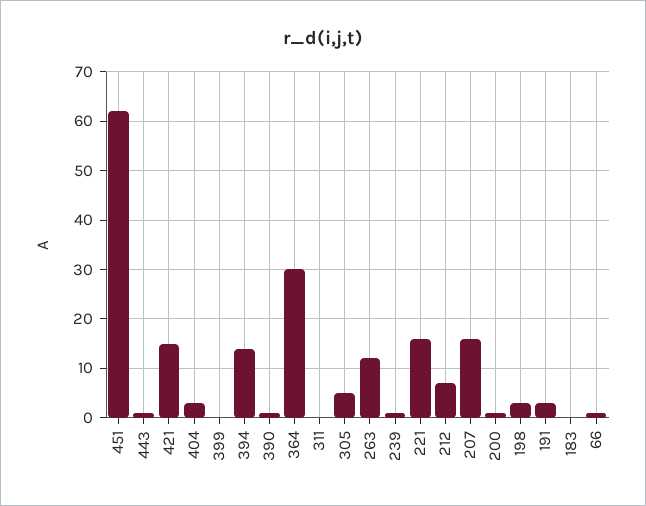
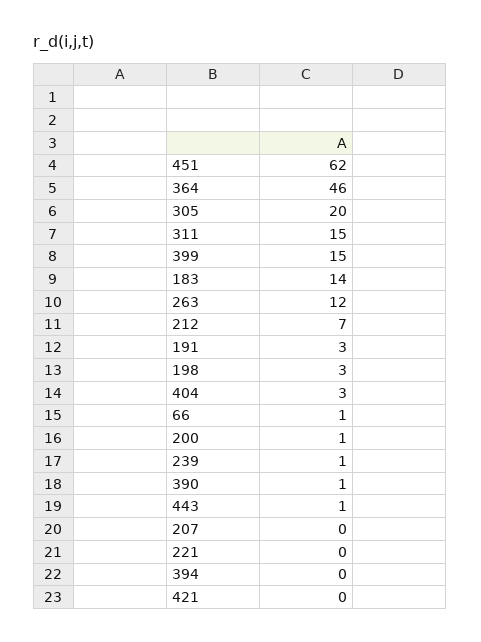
421: 15 -> 0
399: 0 -> 15
394: 15 -> 0
364: 30 -> 46
311: 0 -> 15
305: 5 -> 20
221: 15 -> 0
207: 15 -> 0
183: 0 -> 14

